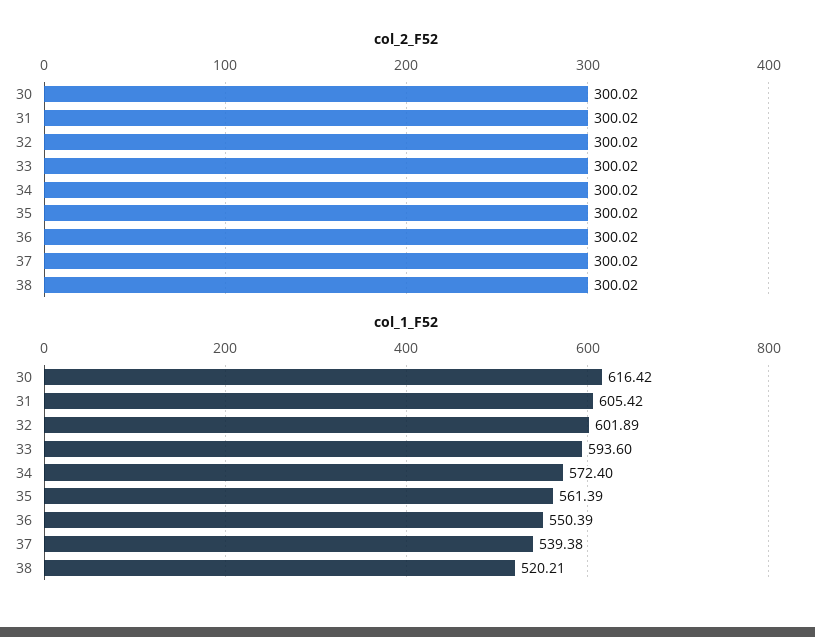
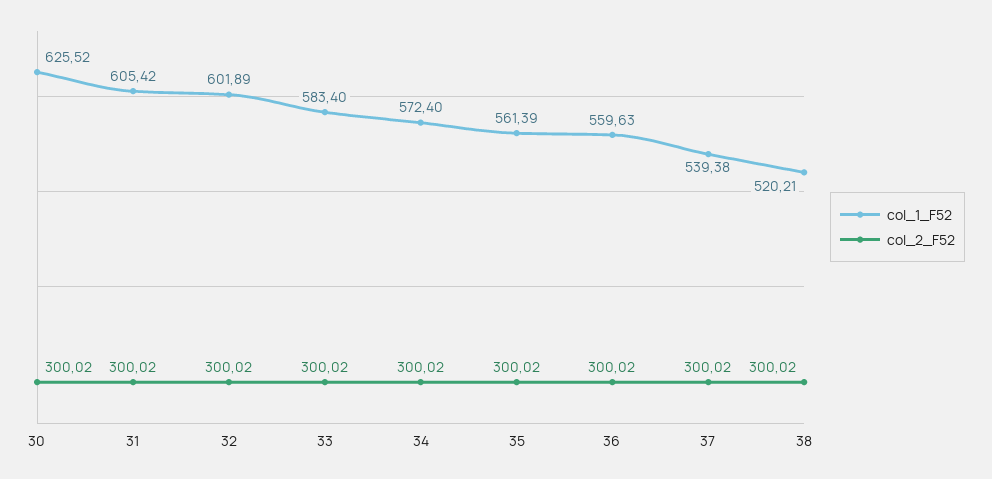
col_1_F52, 30: 616.42 -> 625.52
col_1_F52, 33: 593.6 -> 583.4
col_1_F52, 36: 550.39 -> 559.63

